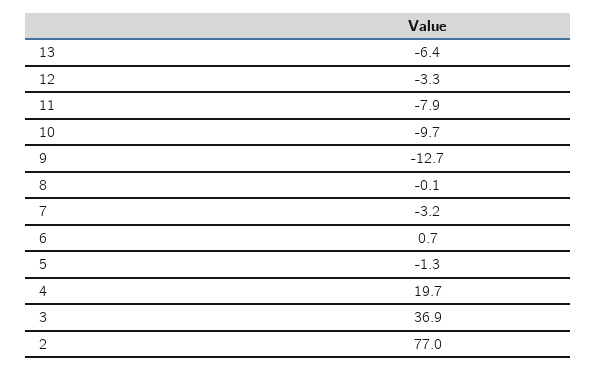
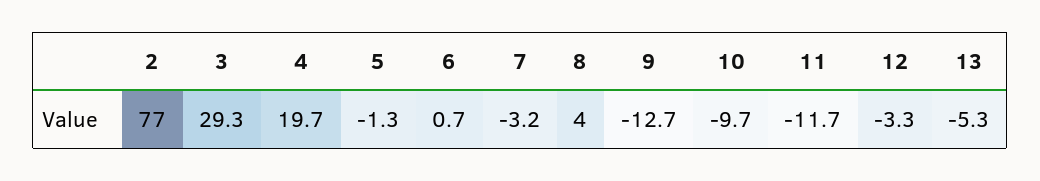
13: -6.4 -> -5.3
11: -7.9 -> -11.7
8: -0.1 -> 4
3: 36.9 -> 29.3

